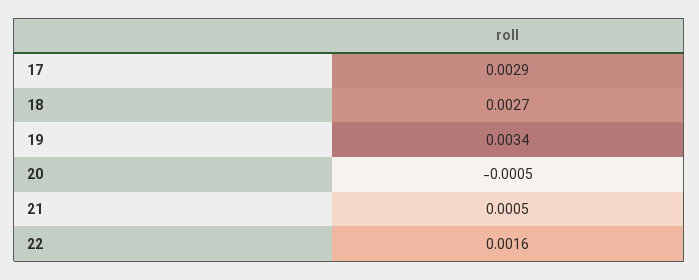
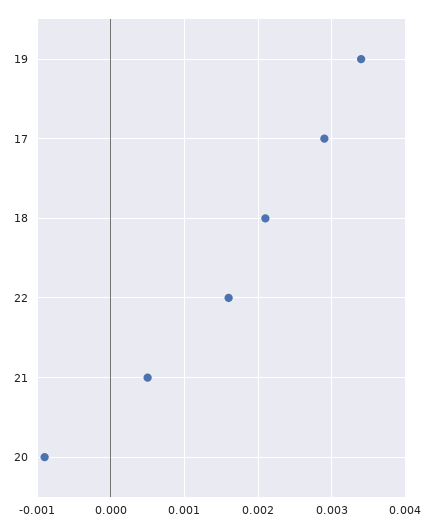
18: 0.0027 -> 0.0021
20: -0.0005 -> -0.0009

